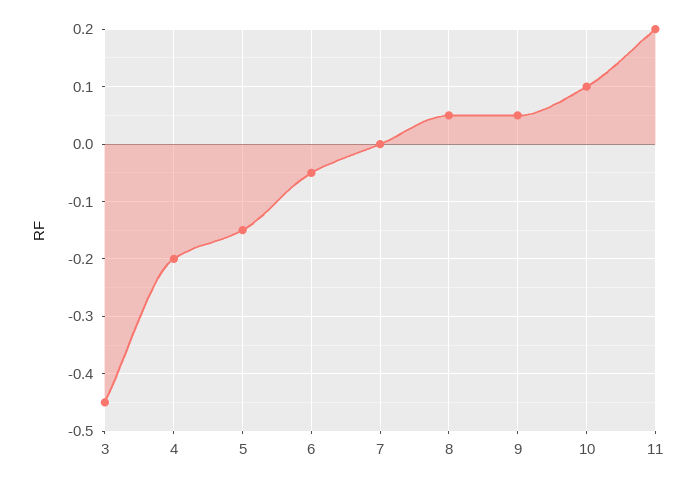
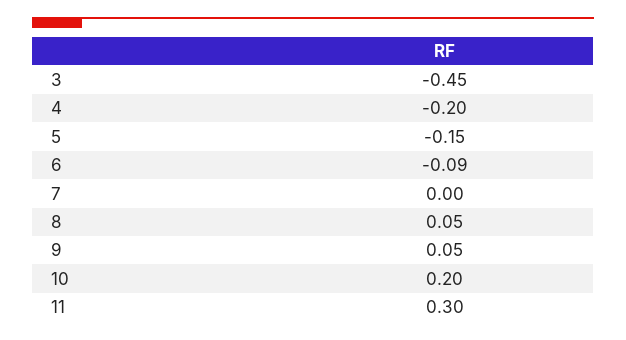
6: -0.05 -> -0.09
10: 0.1 -> 0.2
11: 0.2 -> 0.3

